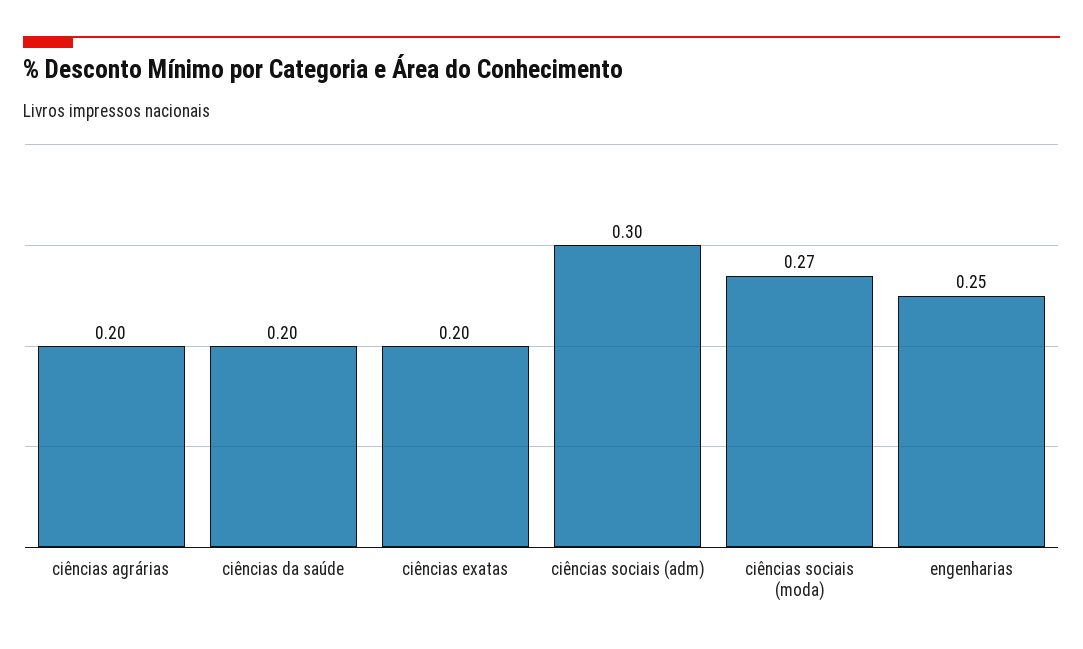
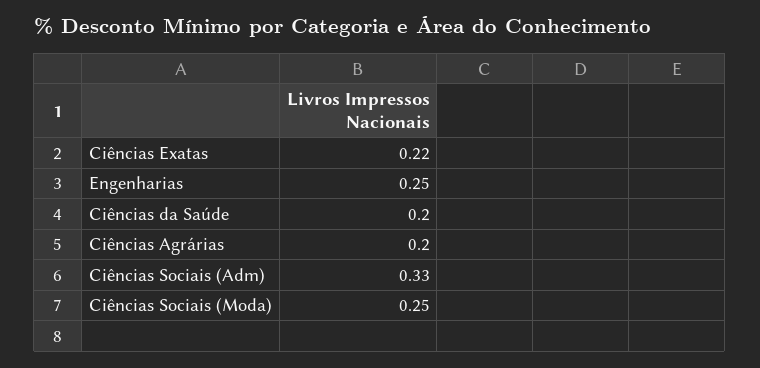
ciências exatas: 0.2 -> 0.22
ciências sociais (adm): 0.3 -> 0.33
ciências sociais (moda): 0.27 -> 0.25

